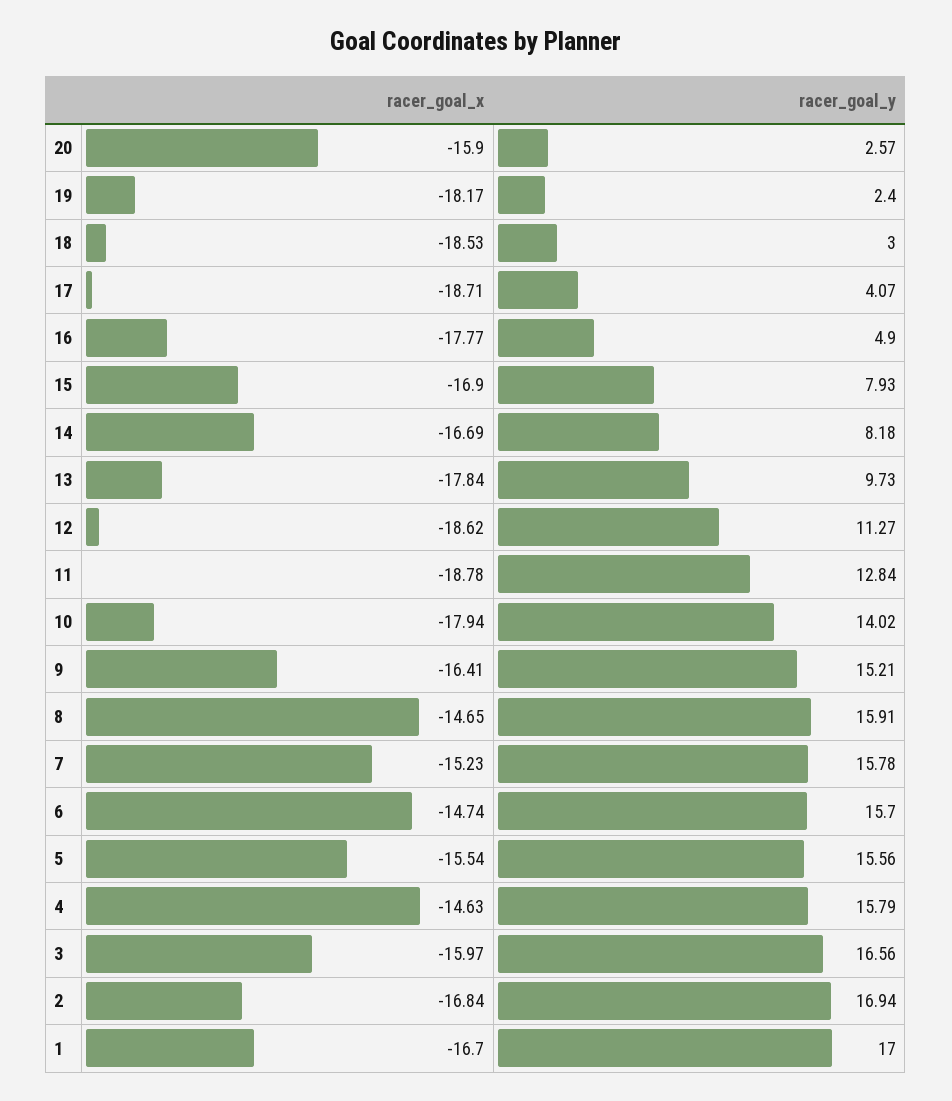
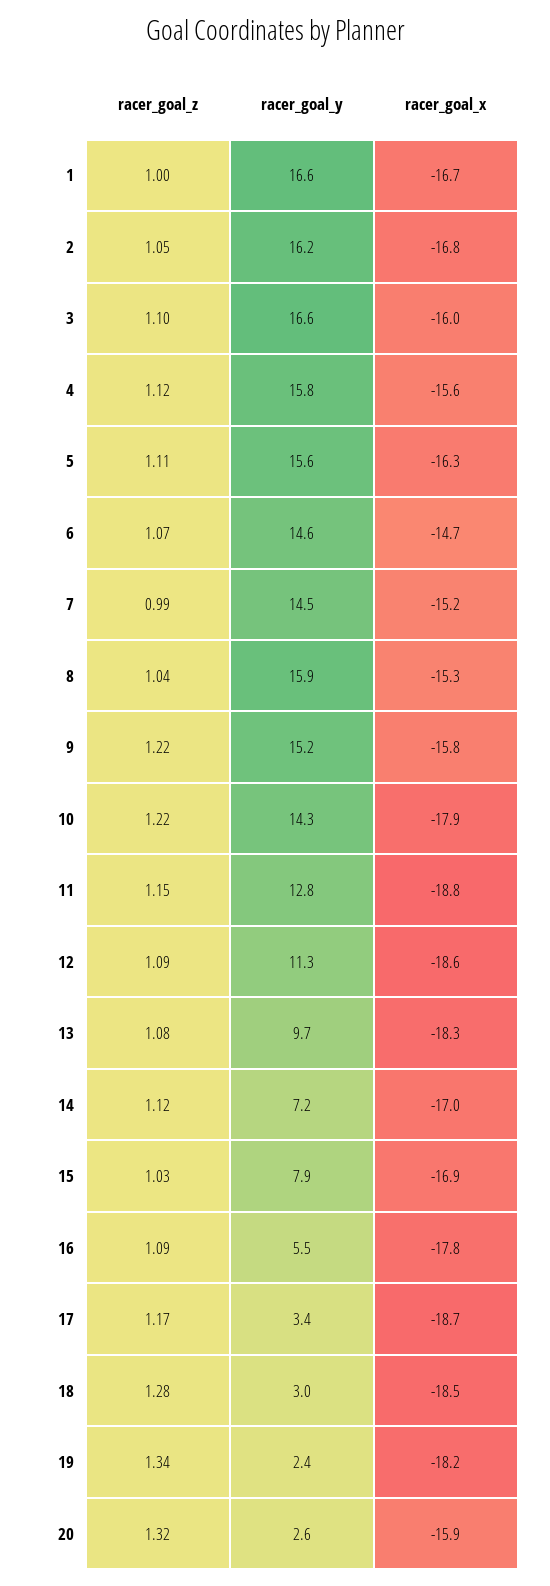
racer_goal_y, 17: 4.07 -> 3.4
racer_goal_y, 16: 4.9 -> 5.5
racer_goal_x, 14: -16.69 -> -17
racer_goal_y, 14: 8.18 -> 7.2
racer_goal_x, 13: -17.84 -> -18.3
racer_goal_y, 10: 14.02 -> 14.3
racer_goal_x, 9: -16.41 -> -15.8
racer_goal_x, 8: -14.65 -> -15.3
racer_goal_y, 7: 15.78 -> 14.5
racer_goal_y, 6: 15.7 -> 14.6
racer_goal_x, 5: -15.54 -> -16.3
racer_goal_x, 4: -14.63 -> -15.6
racer_goal_y, 2: 16.94 -> 16.2
racer_goal_y, 1: 17 -> 16.6
racer_goal_z, 1: none -> 1
racer_goal_z, 2: none -> 1.05
racer_goal_z, 3: none -> 1.1
racer_goal_z, 4: none -> 1.12
racer_goal_z, 5: none -> 1.11
racer_goal_z, 6: none -> 1.07
racer_goal_z, 7: none -> 0.99
racer_goal_z, 8: none -> 1.04
racer_goal_z, 9: none -> 1.22
racer_goal_z, 10: none -> 1.22
racer_goal_z, 11: none -> 1.15
racer_goal_z, 12: none -> 1.09
racer_goal_z, 13: none -> 1.08
racer_goal_z, 14: none -> 1.12
racer_goal_z, 15: none -> 1.03
racer_goal_z, 16: none -> 1.09
racer_goal_z, 17: none -> 1.17
racer_goal_z, 18: none -> 1.28
racer_goal_z, 19: none -> 1.34
racer_goal_z, 20: none -> 1.32

